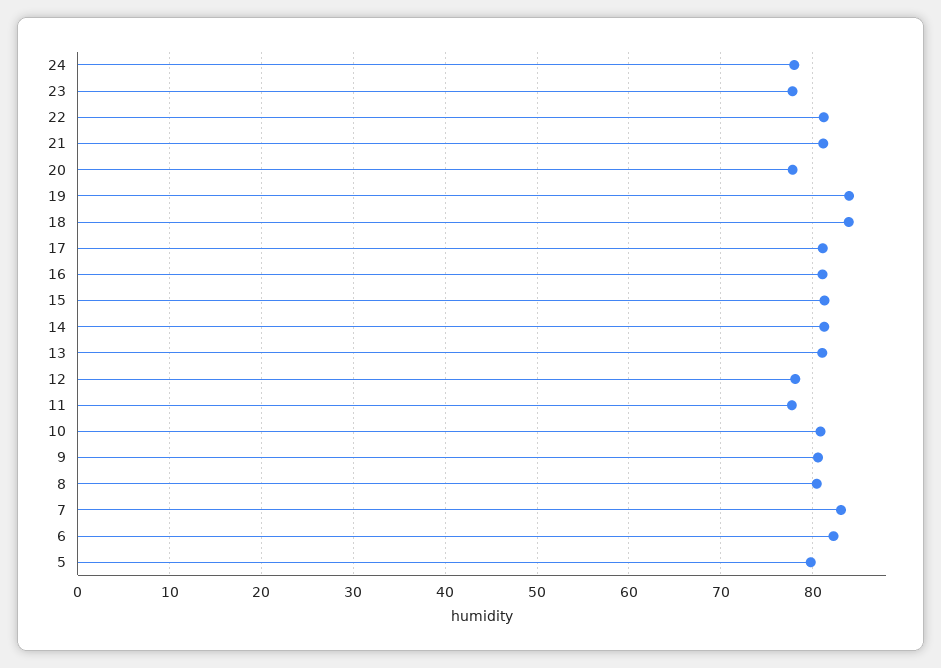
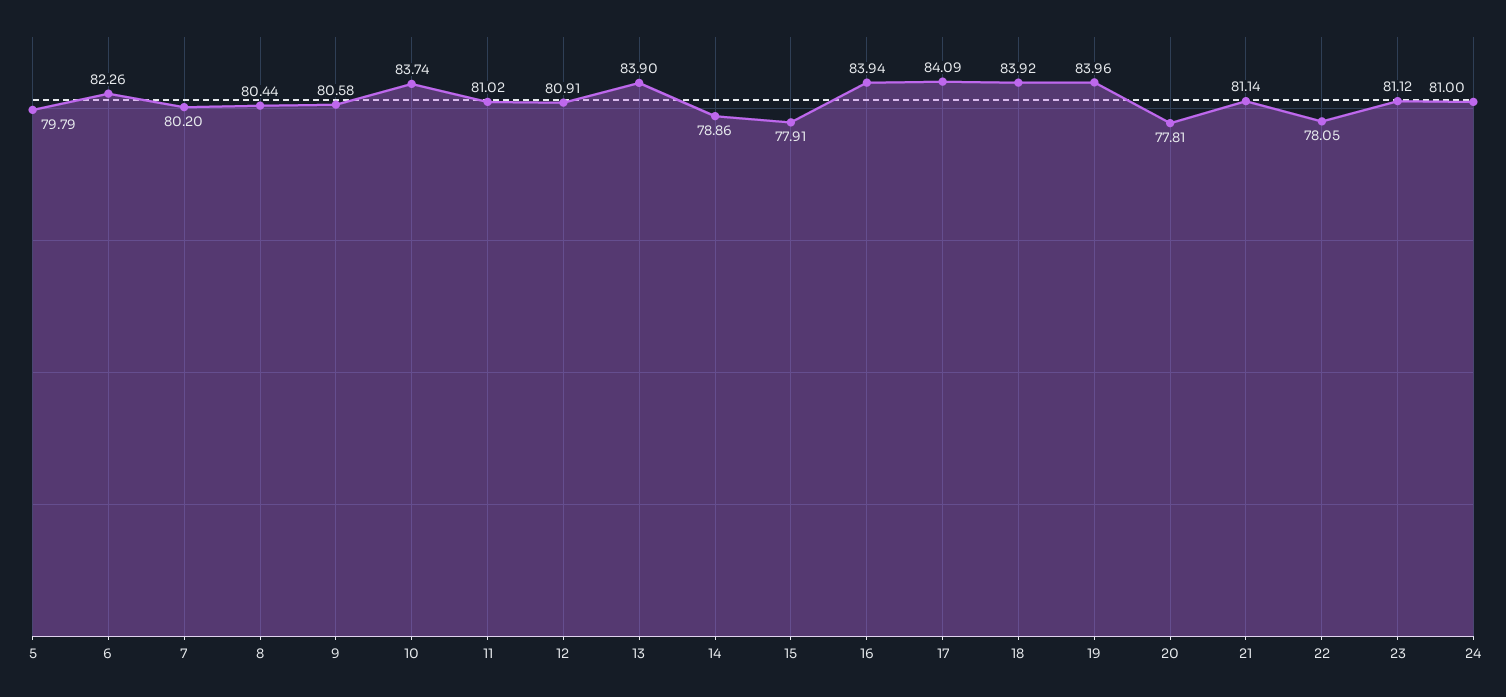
24: 78 -> 81
23: 78 -> 81.12
22: 81 -> 78.05
17: 81 -> 84.09
16: 81 -> 83.94
15: 81 -> 77.91
14: 81 -> 78.86
13: 81 -> 83.9
12: 78 -> 80.91
11: 78 -> 81.02
10: 81 -> 83.74
7: 83 -> 80.2

